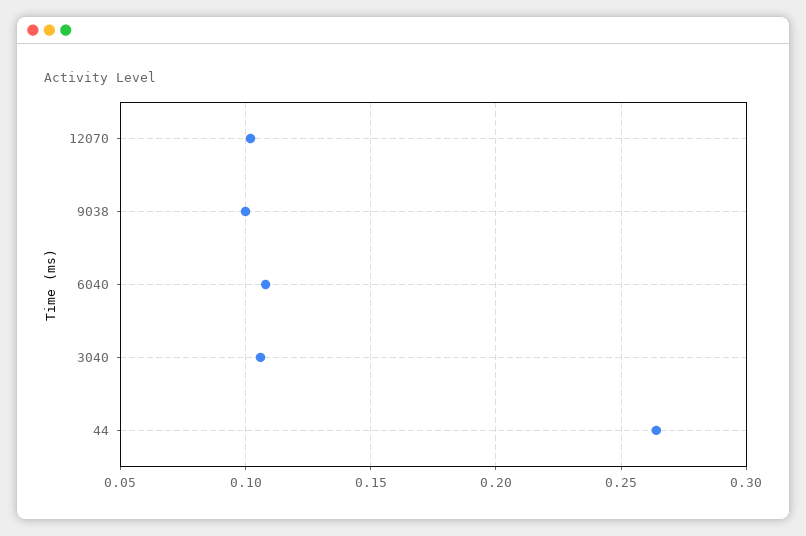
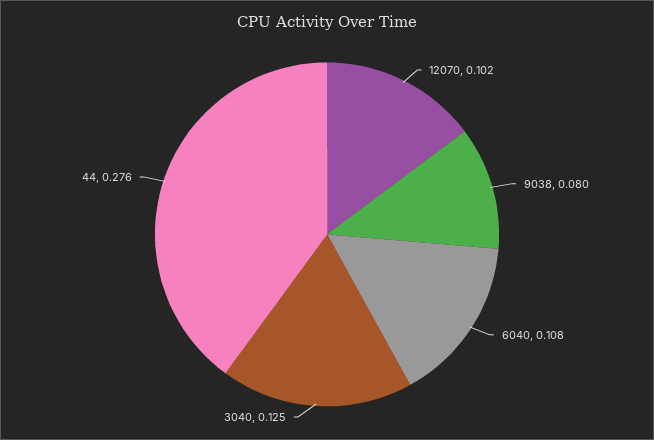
9038: 0.1 -> 0.08
3040: 0.105 -> 0.125
44: 0.265 -> 0.276

